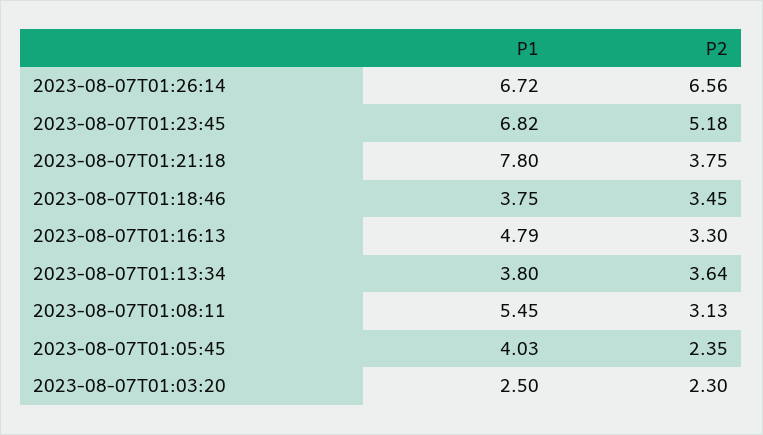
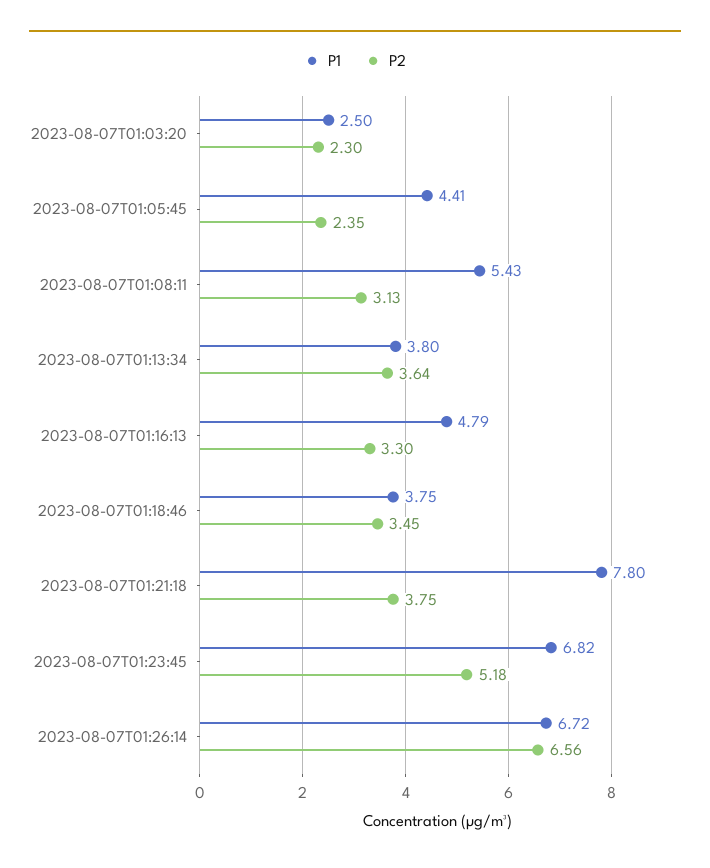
P1, 2023-08-07T01:08:11: 5.45 -> 5.43
P1, 2023-08-07T01:05:45: 4.03 -> 4.41

